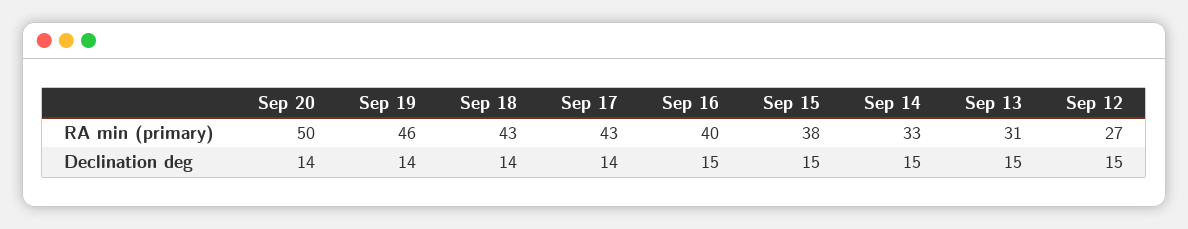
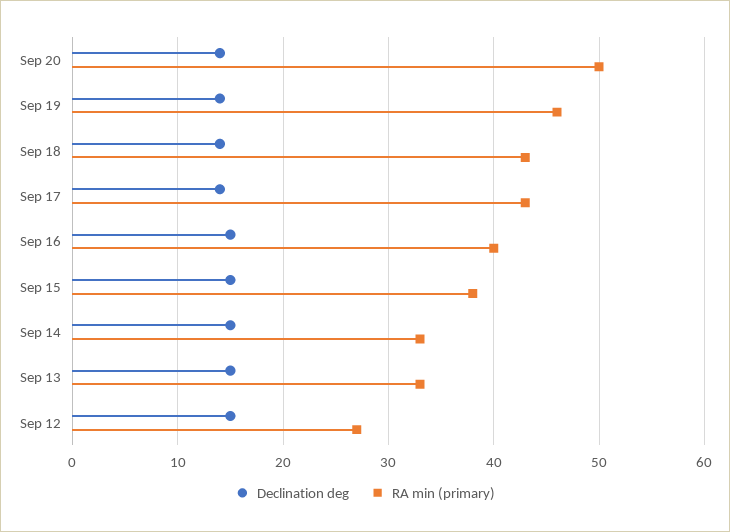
RA min (primary), Sep 13: 31 -> 33

